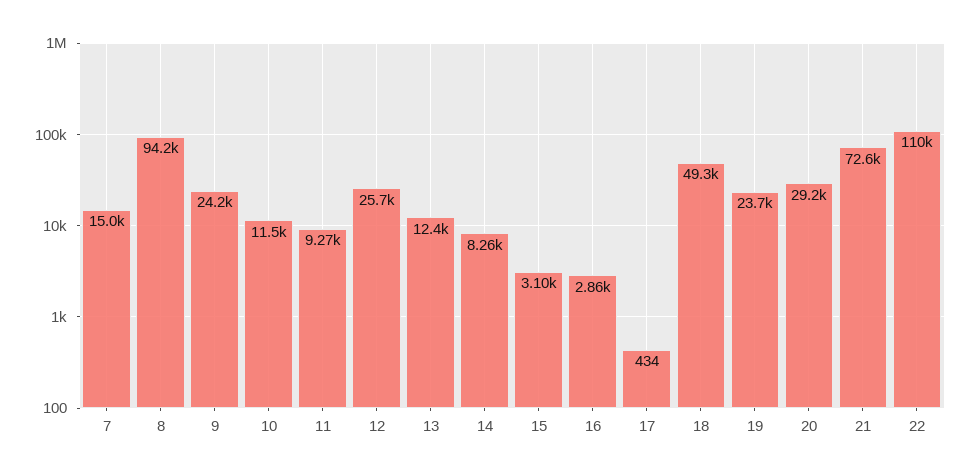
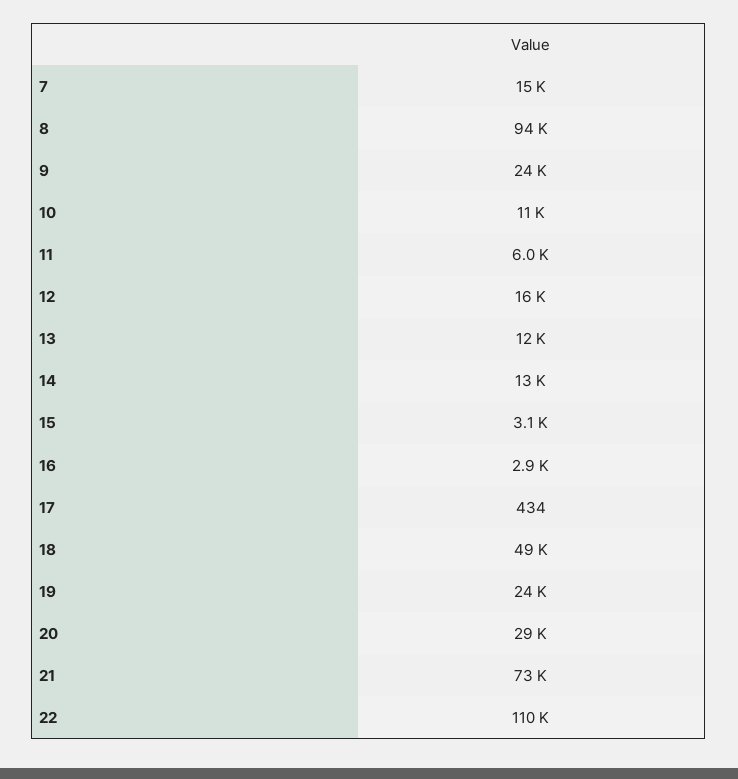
11: 9270 -> 6000
12: 25700 -> 16000
14: 8260 -> 13000

